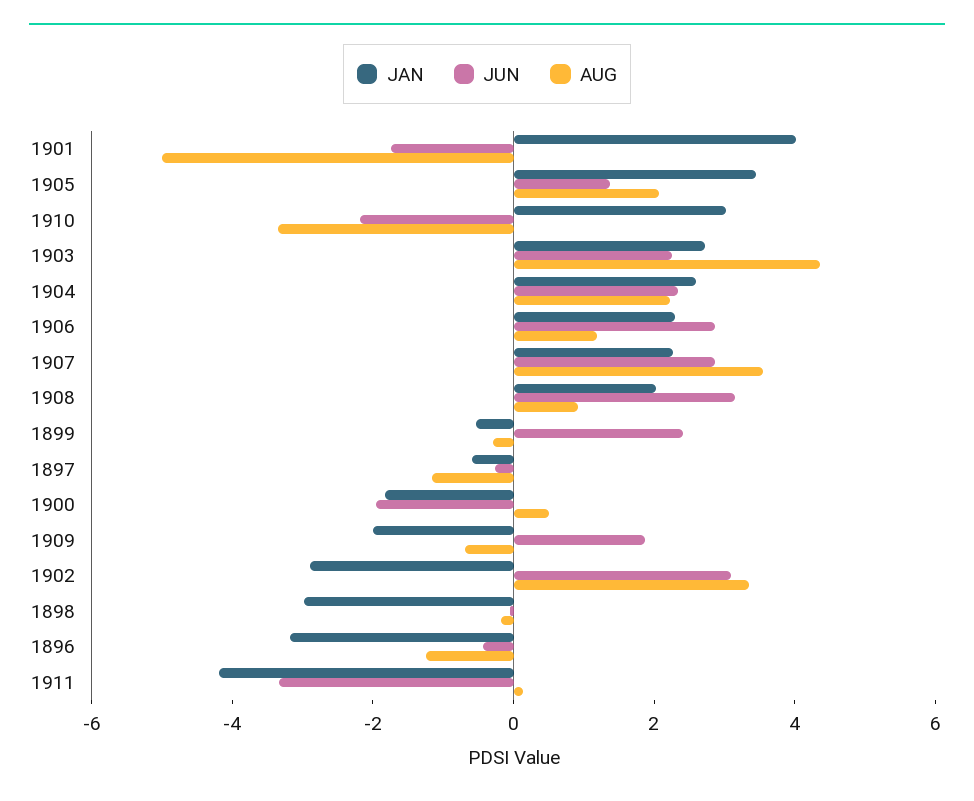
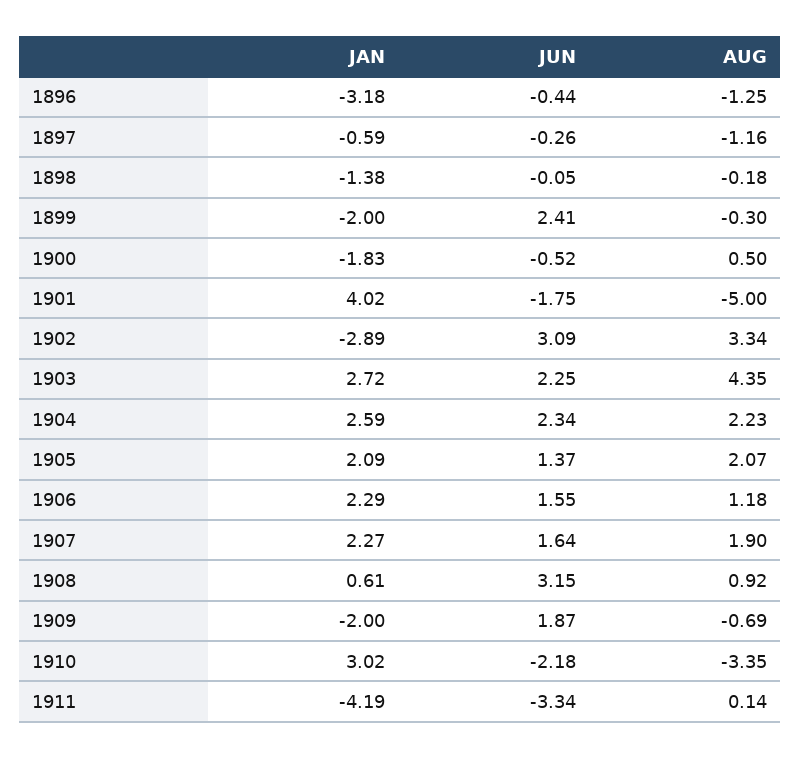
JAN, 1905: 3.5 -> 2.09
JUN, 1906: 3 -> 1.55
JUN, 1907: 3 -> 1.64
AUG, 1907: 3.5 -> 1.9
JAN, 1908: 2 -> 0.61
JAN, 1899: -0.5 -> -2
JUN, 1900: -2 -> -0.52
JAN, 1898: -3 -> -1.38

